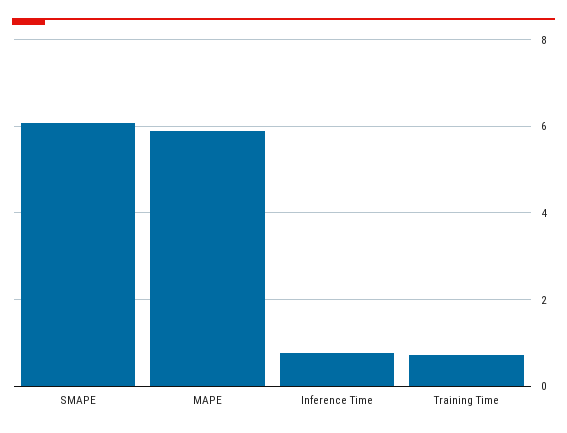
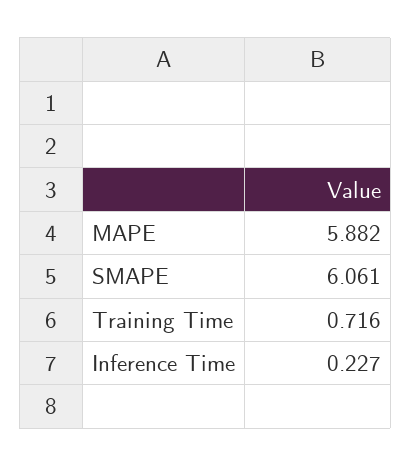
Inference Time: 0.8 -> 0.227

